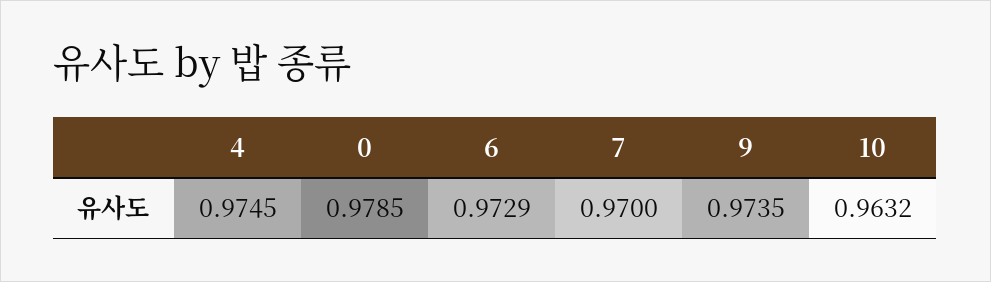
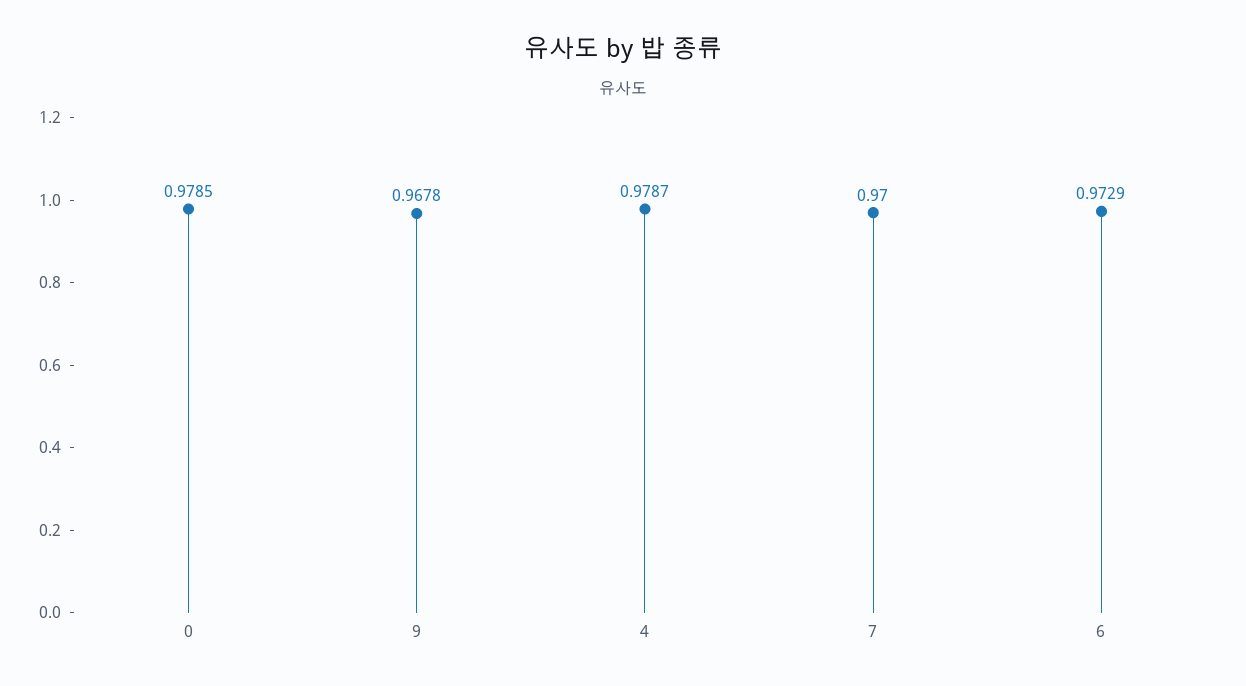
4: 0.9745 -> 0.9787
9: 0.9735 -> 0.9678
10: 0.9632 -> none

